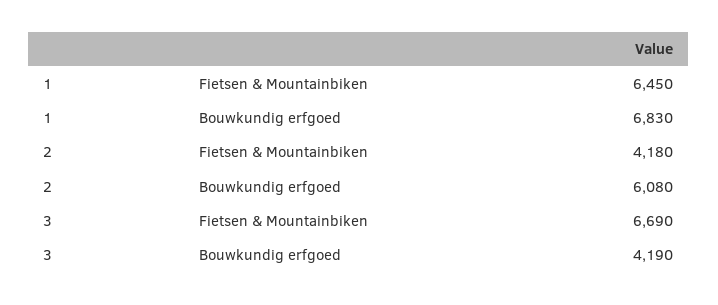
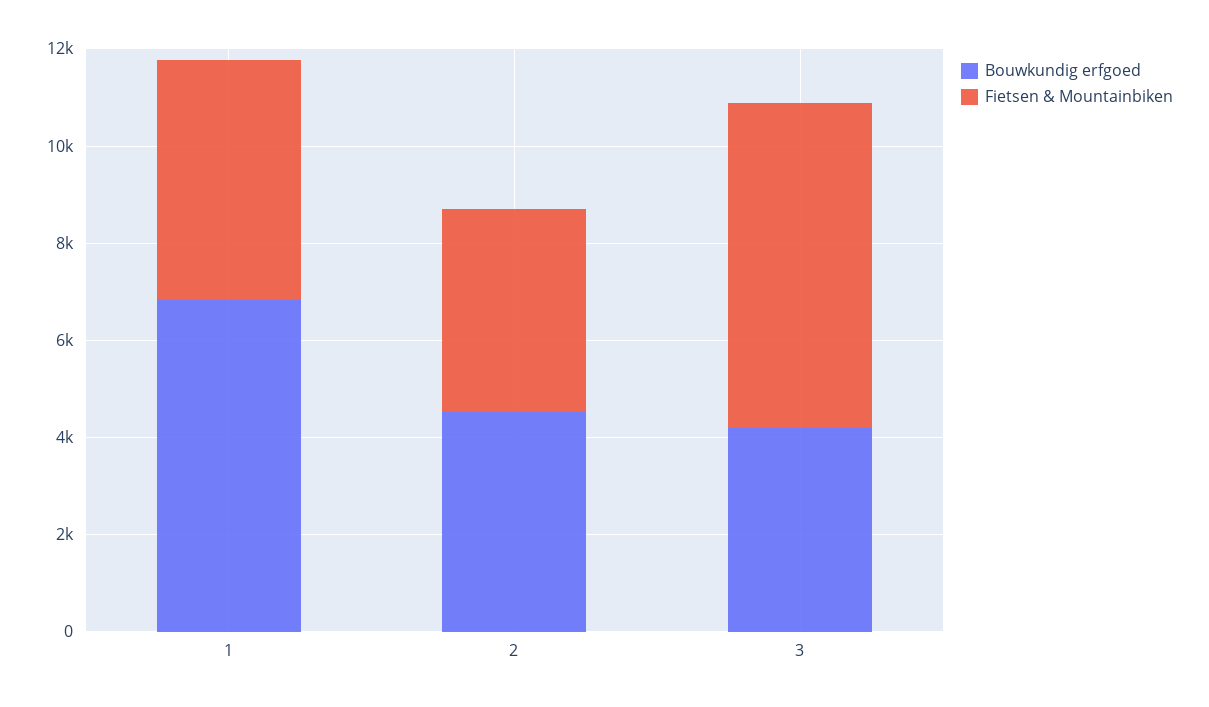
Fietsen & Mountainbiken, 1: 6450 -> 5000
Bouwkundig erfgoed, 2: 6080 -> 4500

